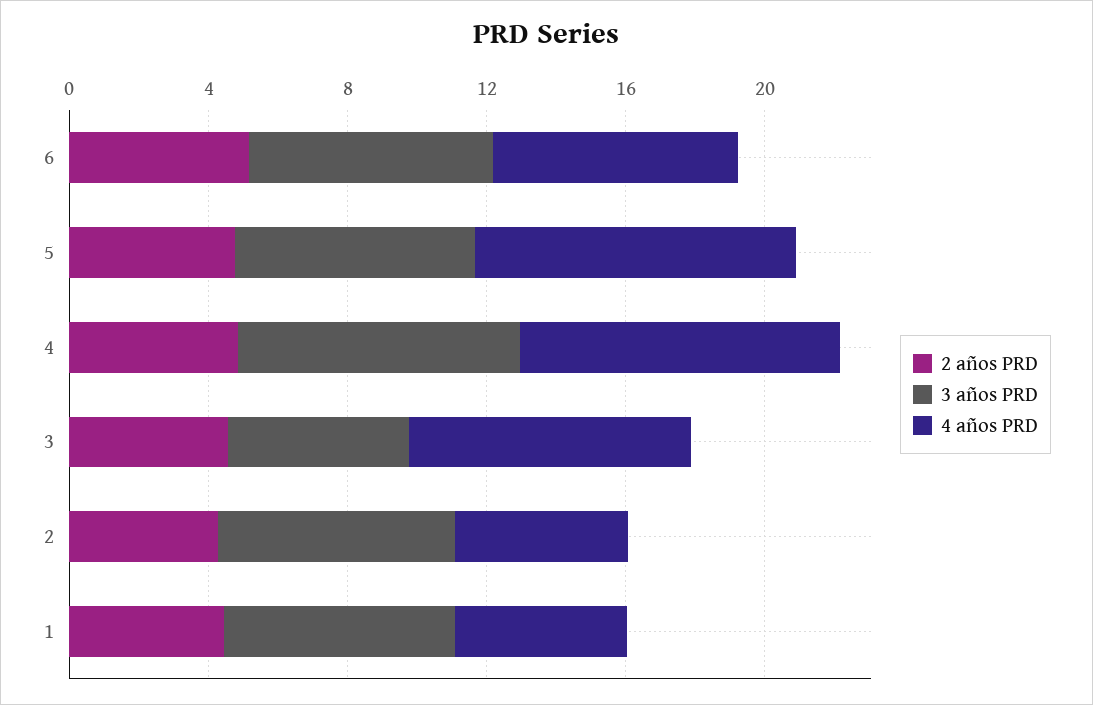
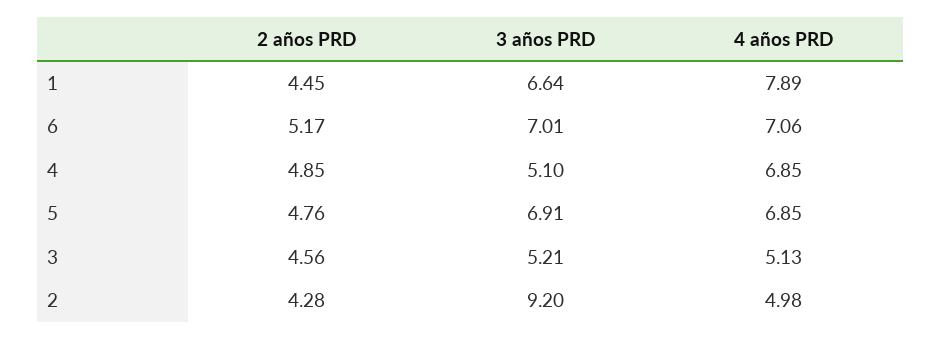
4 años PRD, 5: 9 -> 6.85
3 años PRD, 4: 8 -> 5.1
4 años PRD, 4: 9 -> 6.85
4 años PRD, 3: 8 -> 5.13
3 años PRD, 2: 7 -> 9.2
4 años PRD, 1: 5 -> 7.89

